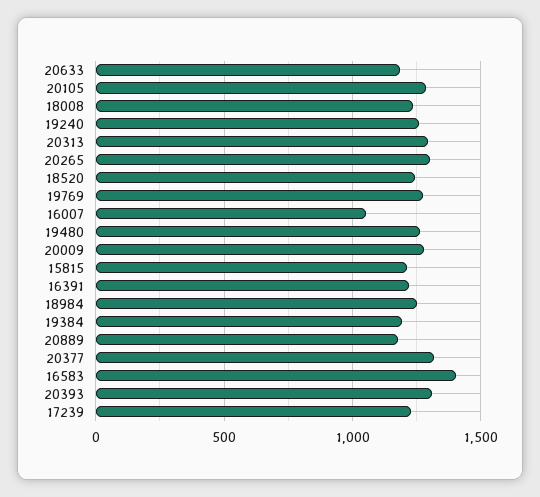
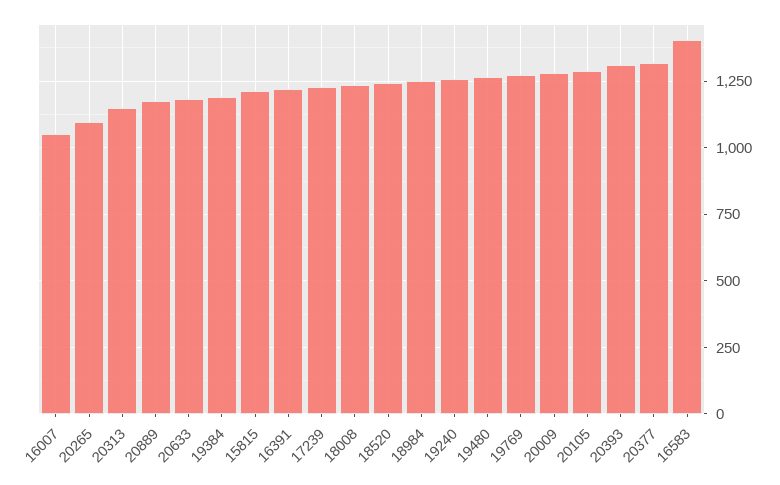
20313: 1300 -> 1150
20265: 1300 -> 1100

